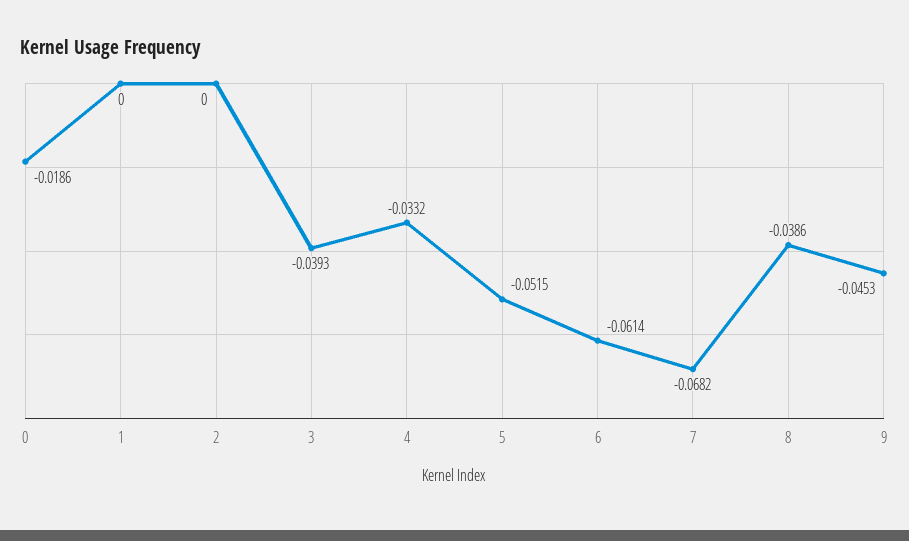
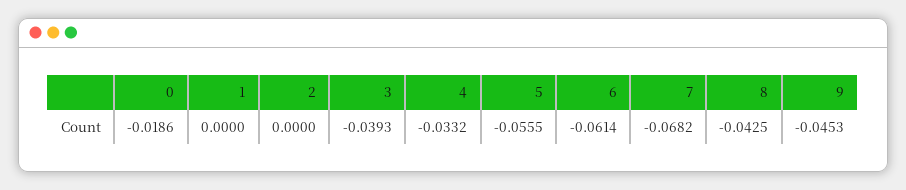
5: -0.0515 -> -0.0555
8: -0.0386 -> -0.0425

